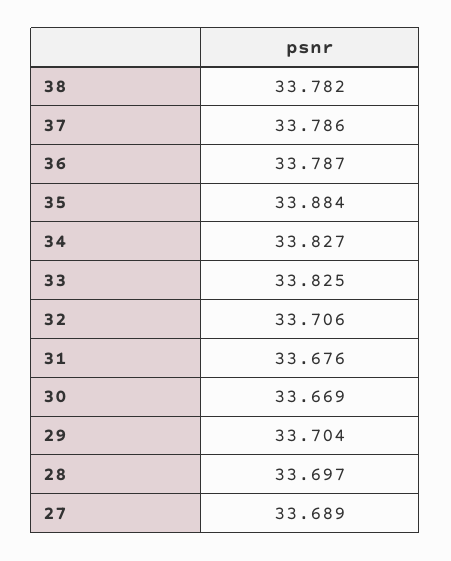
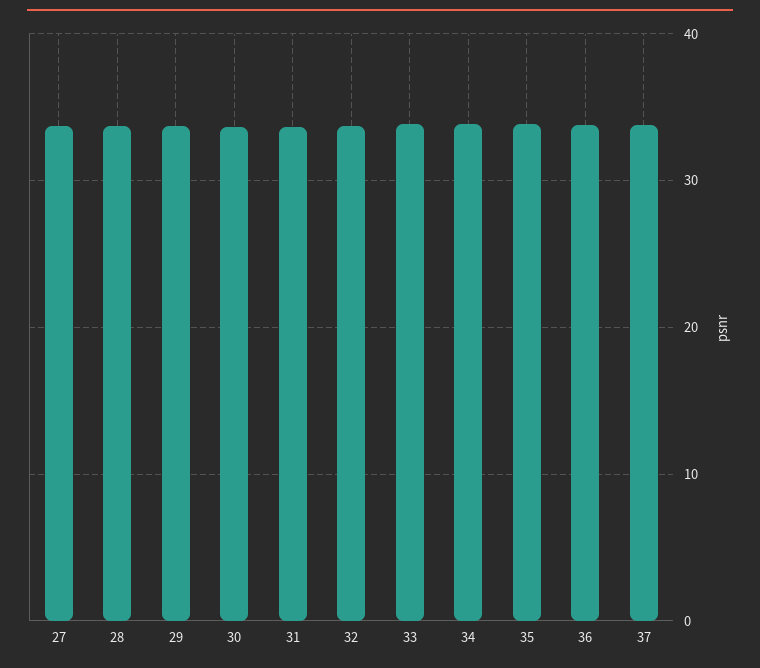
38: 33.782 -> none

